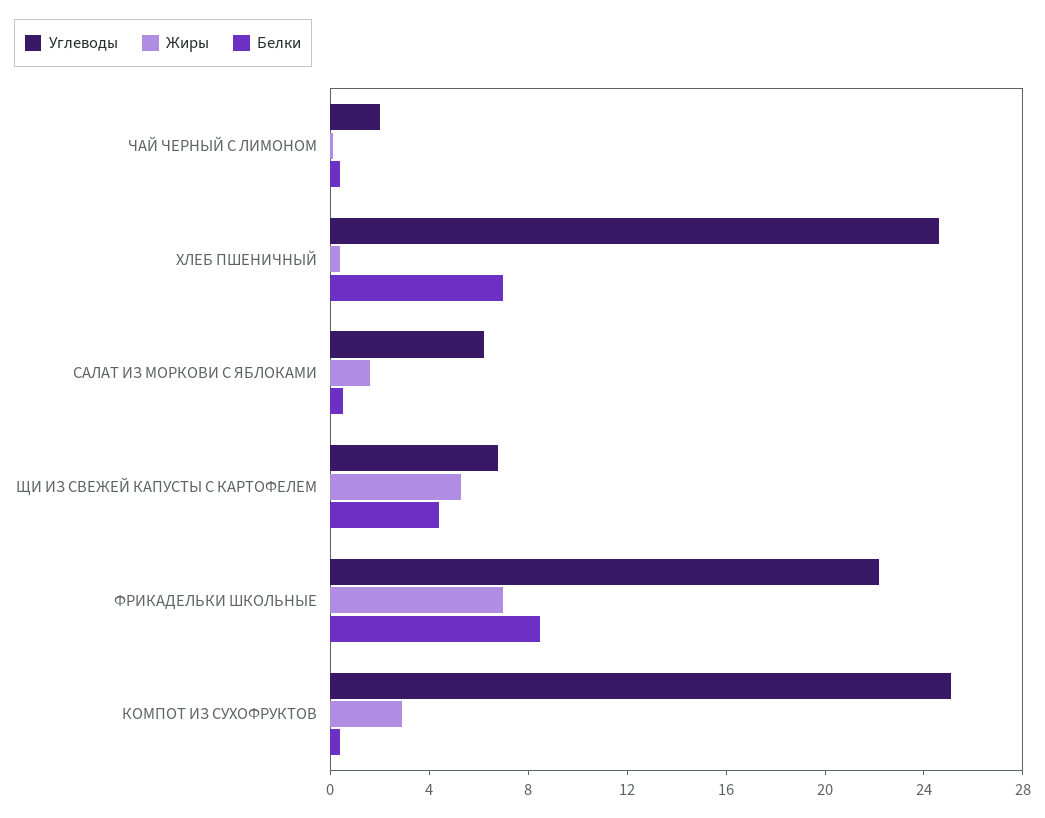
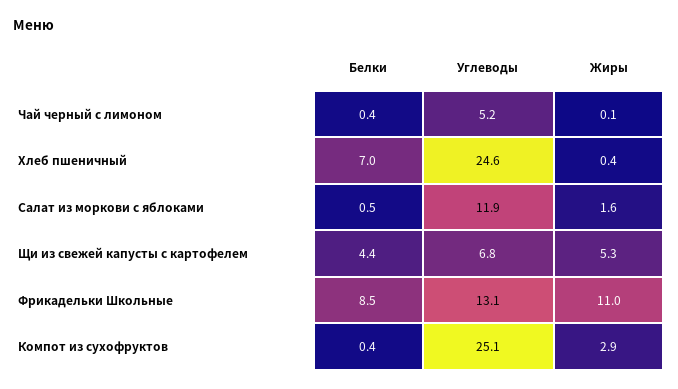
Углеводы, ЧАЙ ЧЕРНЫЙ С ЛИМОНОМ: 2 -> 5.2
Углеводы, САЛАТ ИЗ МОРКОВИ С ЯБЛОКАМИ: 6 -> 11.9
Углеводы, ФРИКАДЕЛЬКИ ШКОЛЬНЫЕ: 22 -> 13.1
Жиры, ФРИКАДЕЛЬКИ ШКОЛЬНЫЕ: 7 -> 11

